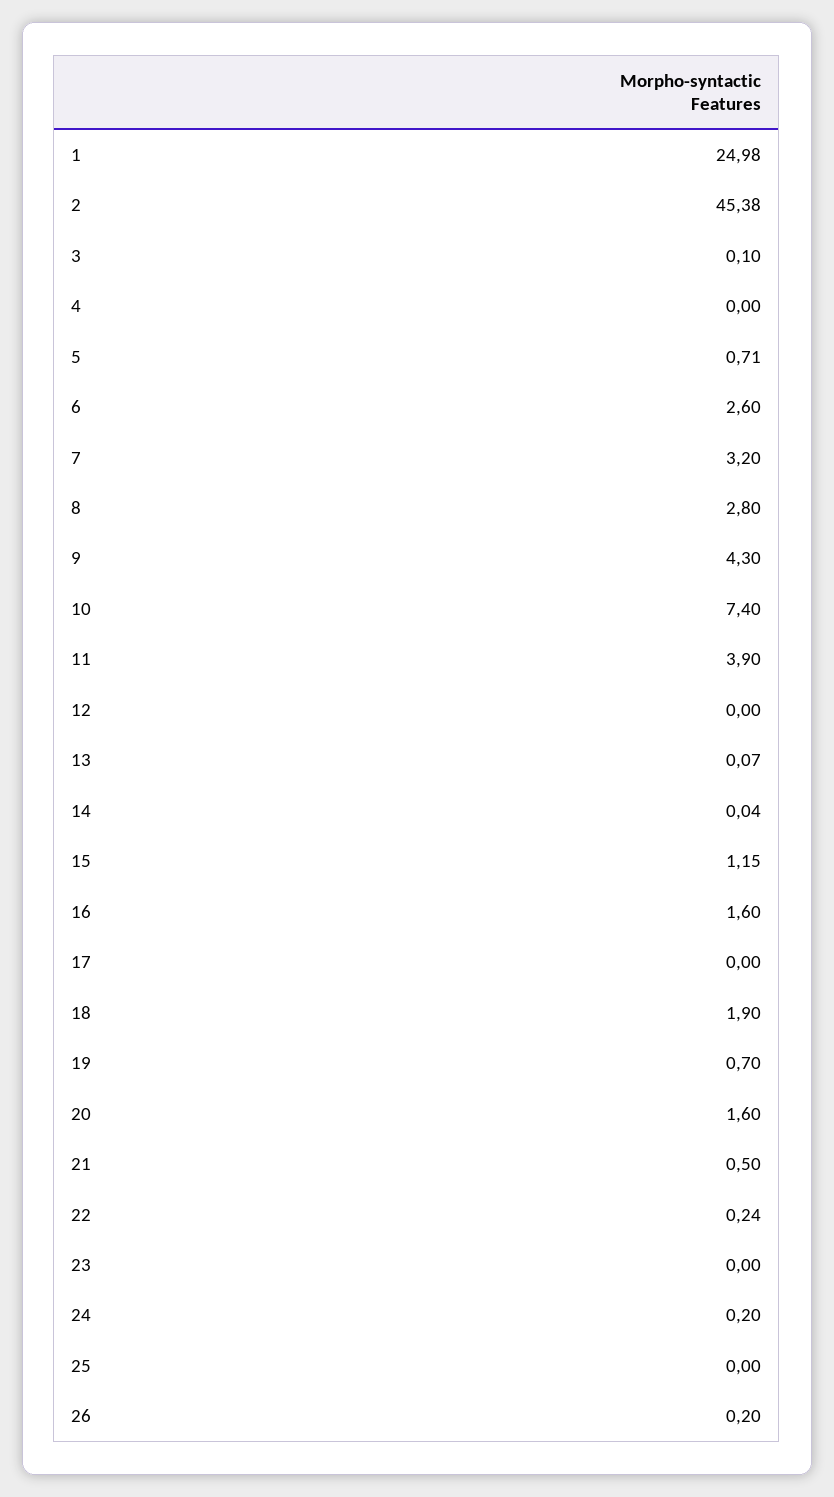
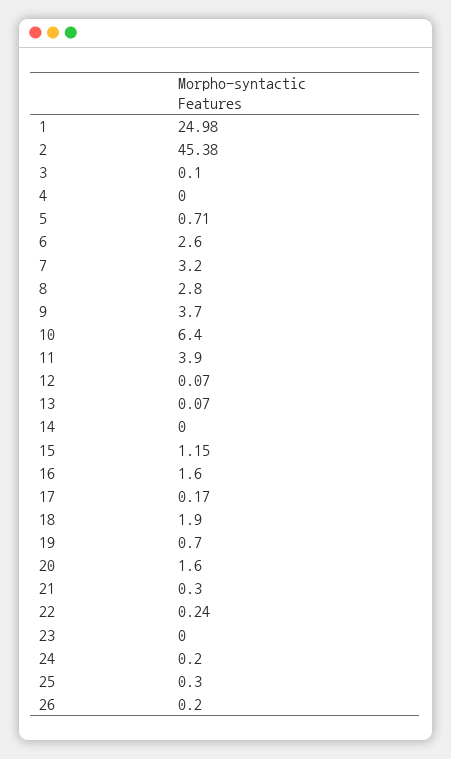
9: 4.3 -> 3.7
10: 7.4 -> 6.4
12: 0 -> 0.07
14: 0.04 -> 0
17: 0 -> 0.17
21: 0.5 -> 0.3
25: 0 -> 0.3

